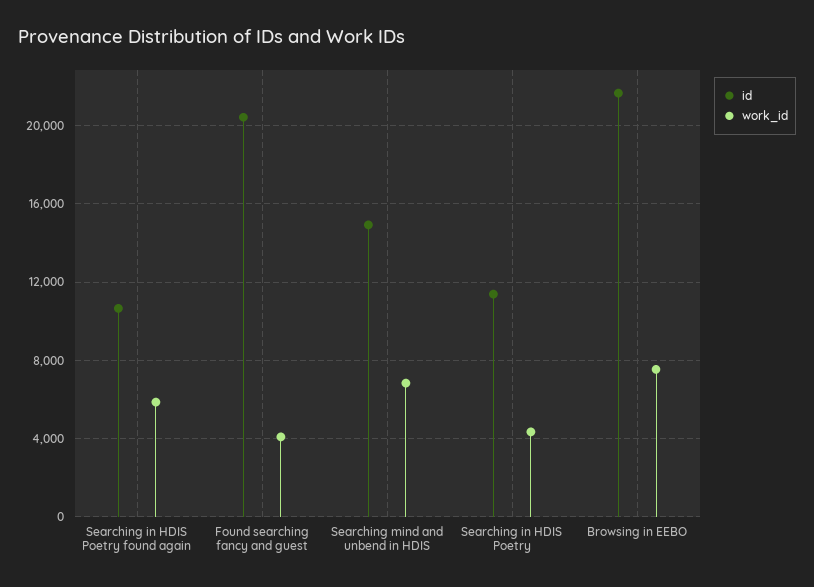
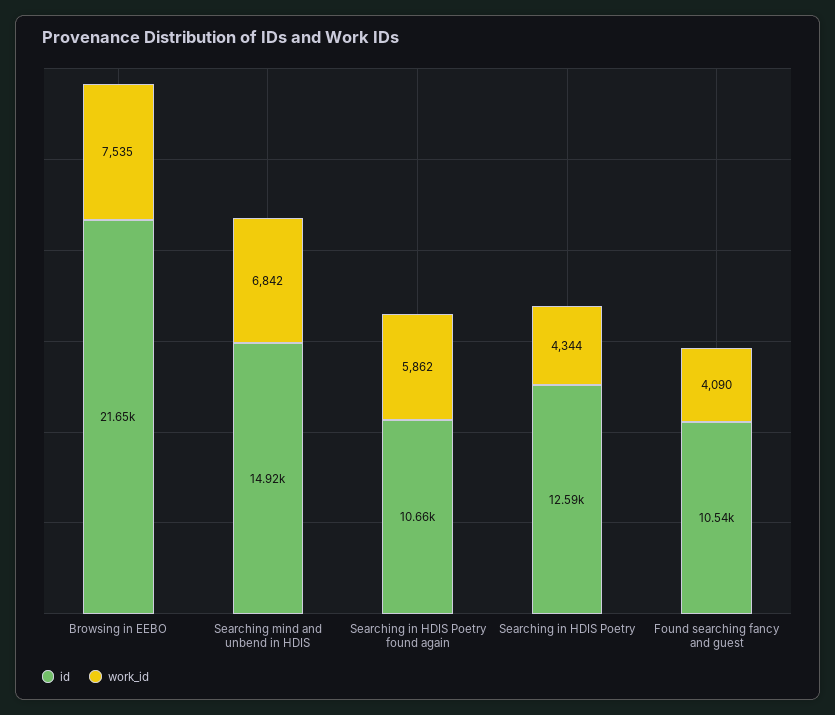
id, Found searching fancy and guest: 20500 -> 10540
id, Searching in HDIS Poetry: 11500 -> 12590

